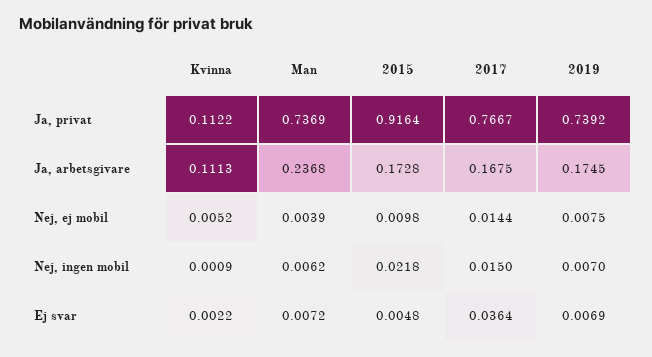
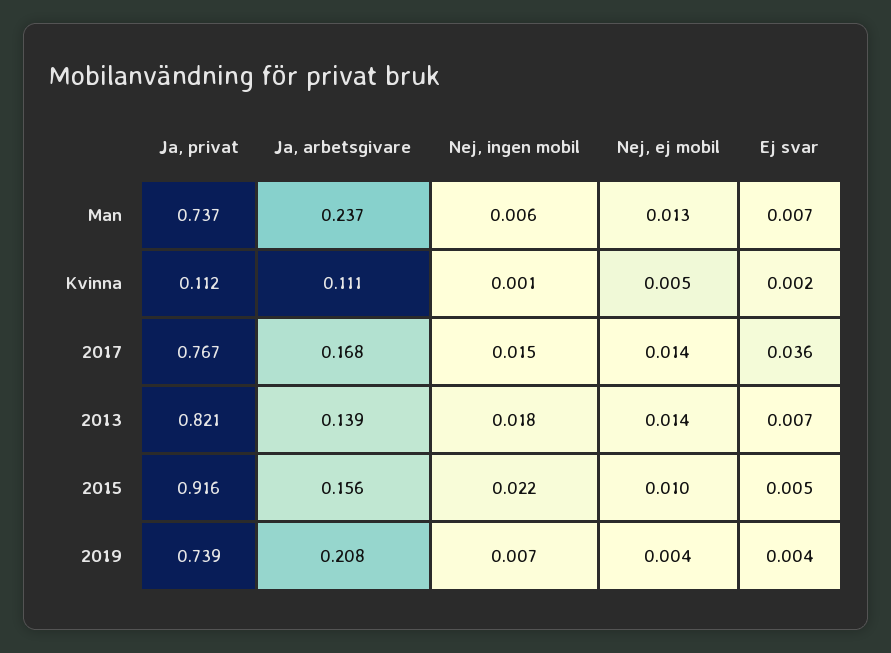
2015, Ja, arbetsgivare: 0.1728 -> 0.156
2019, Ja, arbetsgivare: 0.1745 -> 0.208
Man, Nej, ej mobil: 0.0039 -> 0.013
2019, Nej, ej mobil: 0.0075 -> 0.004
2019, Ej svar: 0.0069 -> 0.004
2013, Ja, privat: none -> 0.821
2013, Ja, arbetsgivare: none -> 0.139
2013, Nej, ingen mobil: none -> 0.018
2013, Nej, ej mobil: none -> 0.014
2013, Ej svar: none -> 0.007

